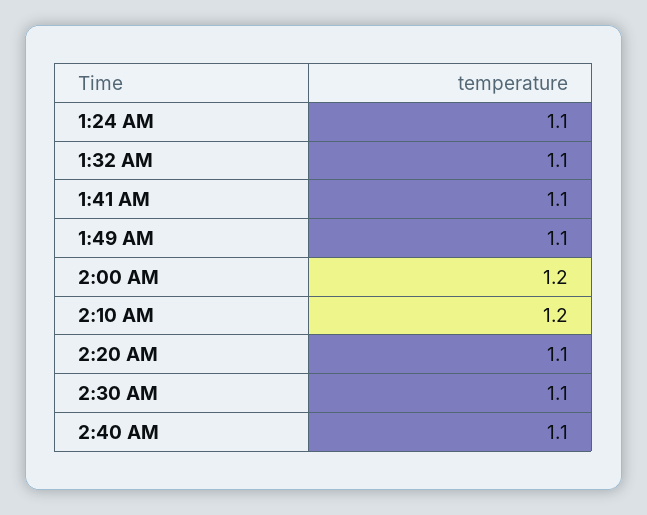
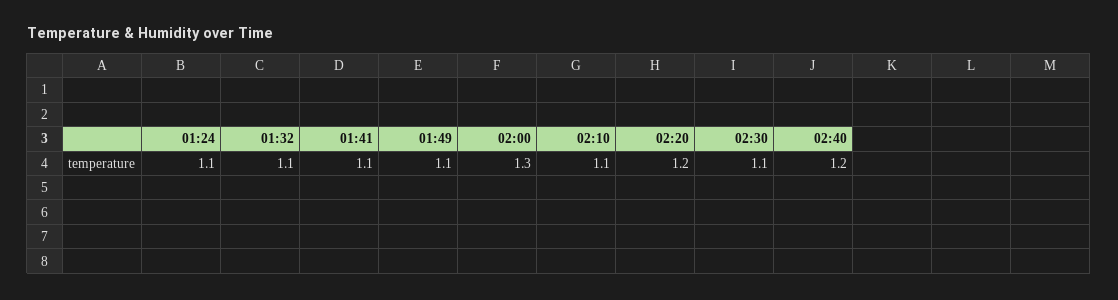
2:00 AM: 1.2 -> 1.3
2:10 AM: 1.2 -> 1.1
2:20 AM: 1.1 -> 1.2
2:40 AM: 1.1 -> 1.2

